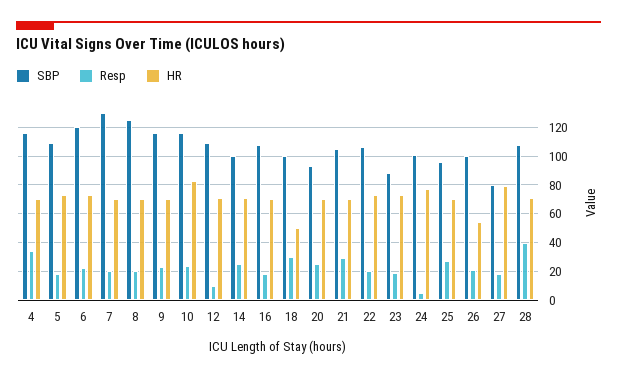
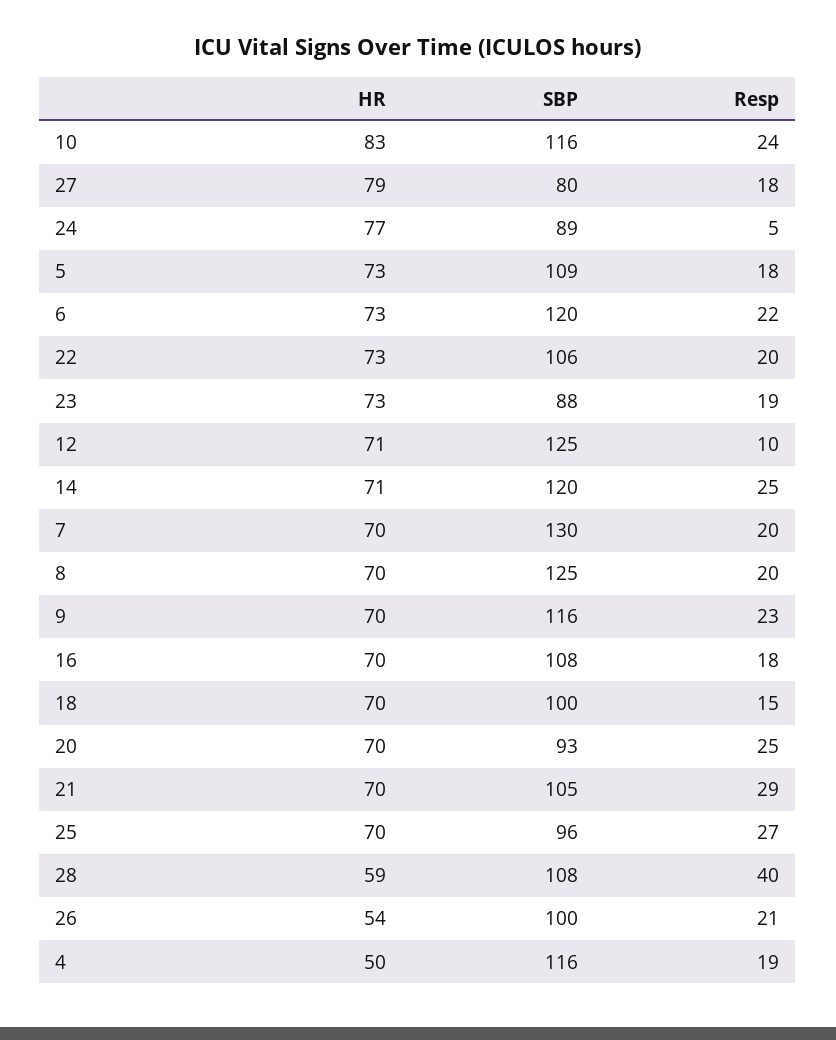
Resp, 4: 35 -> 19
HR, 4: 70 -> 50
SBP, 12: 110 -> 125
SBP, 14: 100 -> 120
Resp, 18: 30 -> 15
HR, 18: 50 -> 70
SBP, 24: 100 -> 89
HR, 28: 70 -> 59

